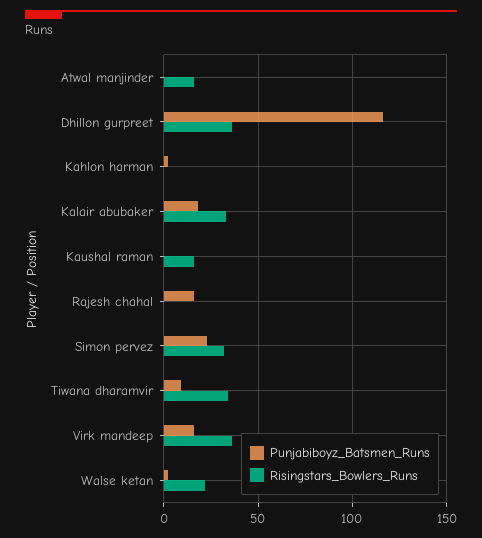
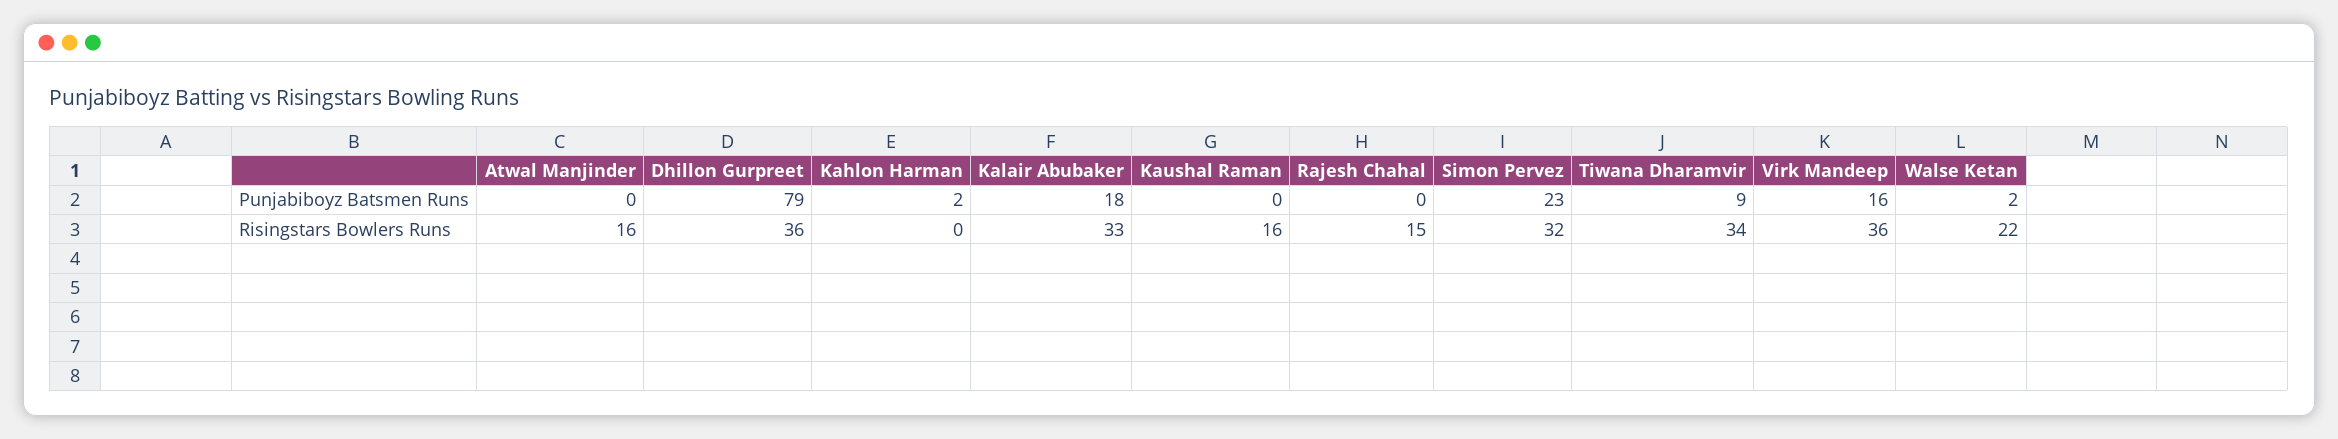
Punjabiboyz_Batsmen_Runs, Dhillon gurpreet: 115 -> 79
Punjabiboyz_Batsmen_Runs, Rajesh chahal: 15 -> 0
Risingstars_Bowlers_Runs, Rajesh chahal: 0 -> 15

